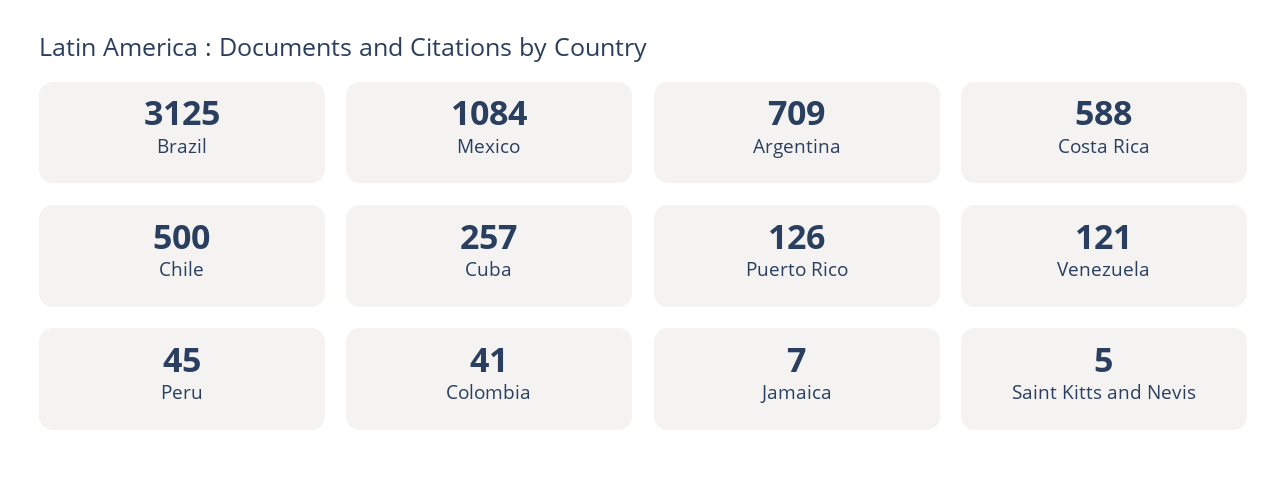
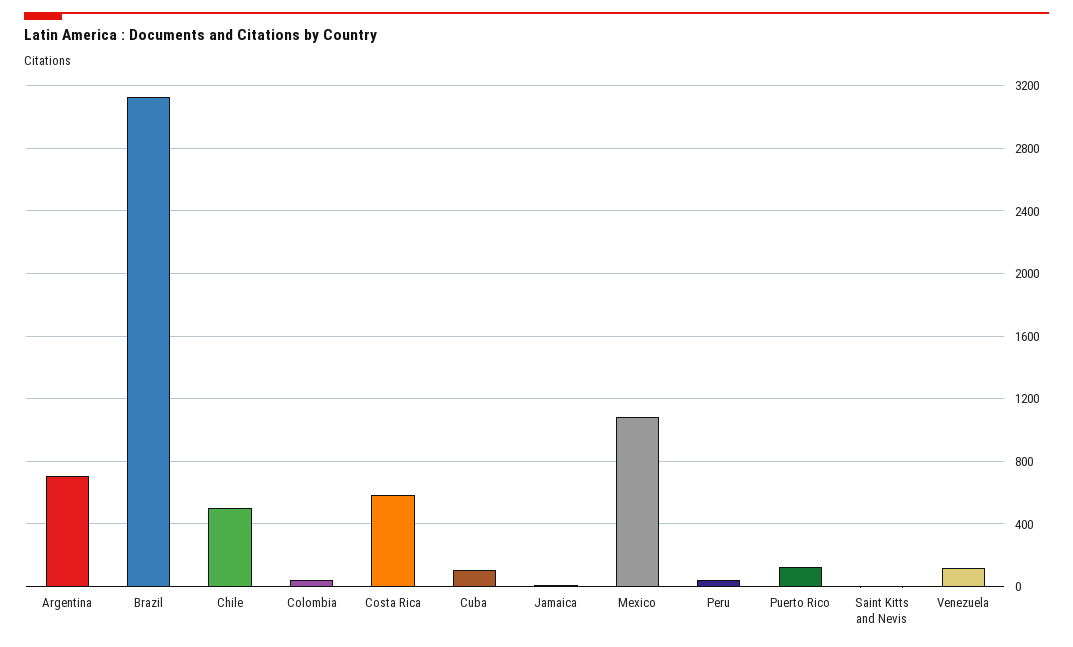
Cuba: 257 -> 100

